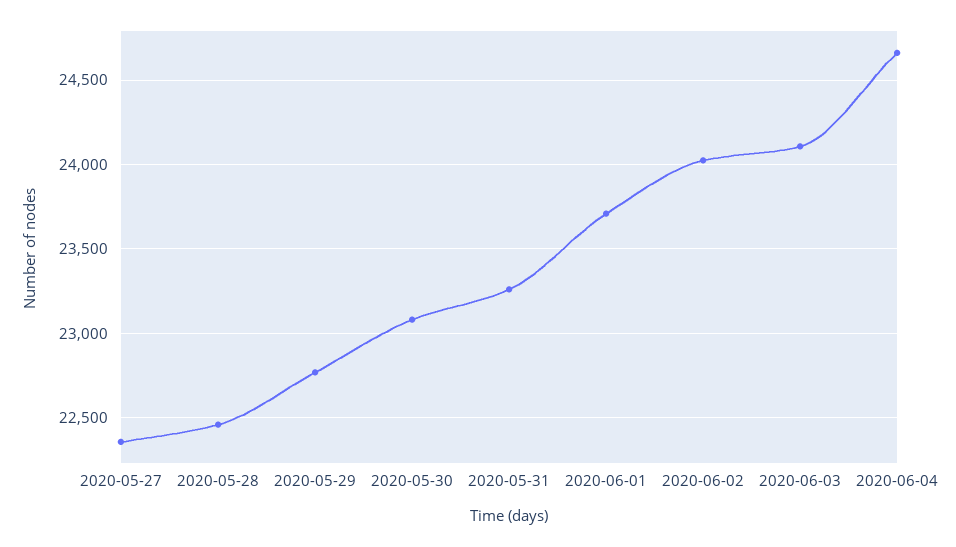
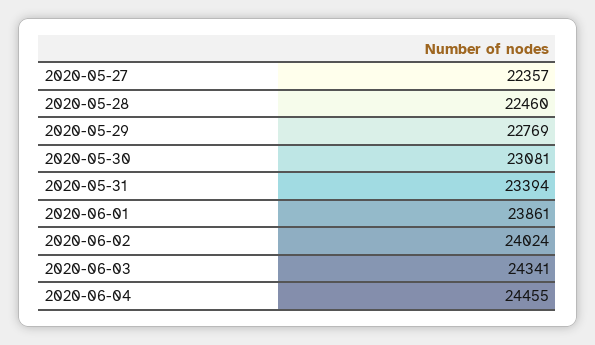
2020-05-31: 23250 -> 23394
2020-06-01: 23700 -> 23861
2020-06-03: 24100 -> 24341
2020-06-04: 24650 -> 24455

